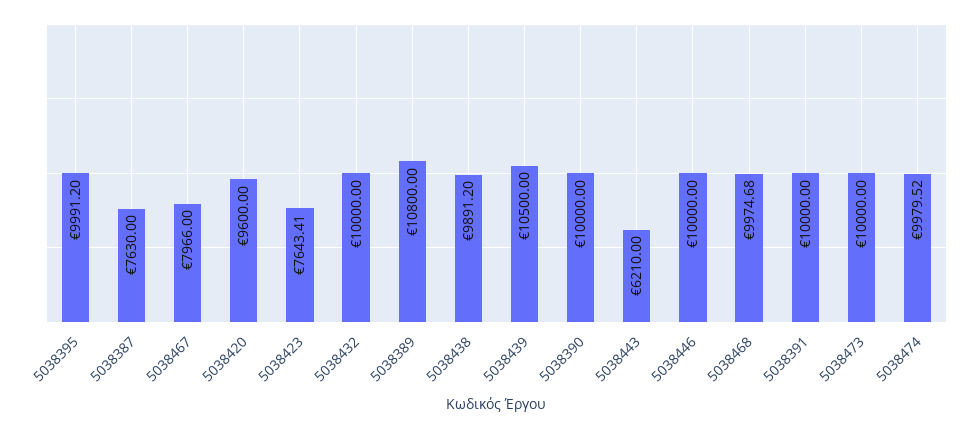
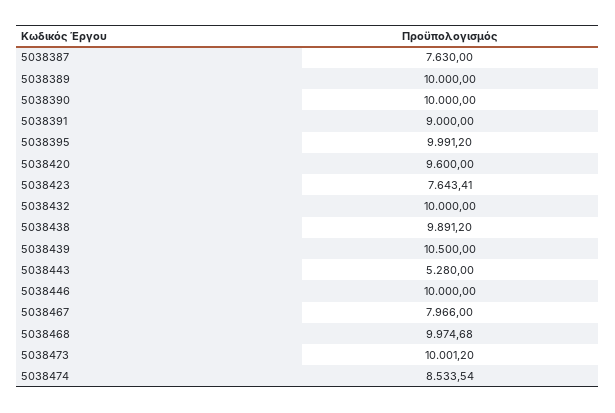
5038389: 10800 -> 10000
5038443: 6210 -> 5280
5038391: 10000 -> 9000
5038473: 10000 -> 10001.2
5038474: 9979.52 -> 8533.54

